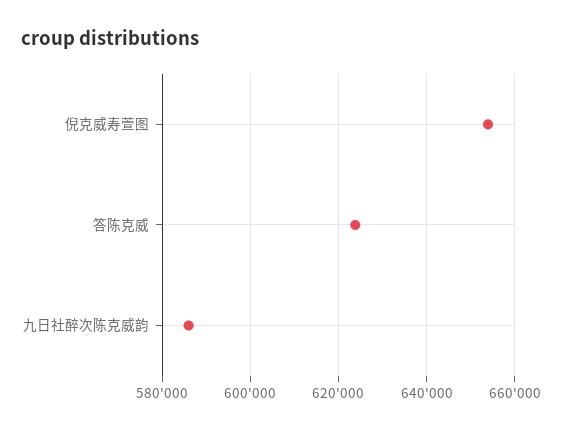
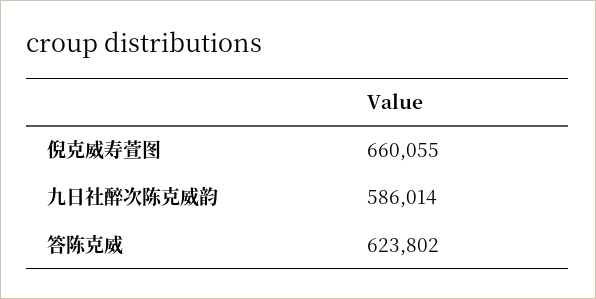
倪克威寿萱图: 654000 -> 660055

